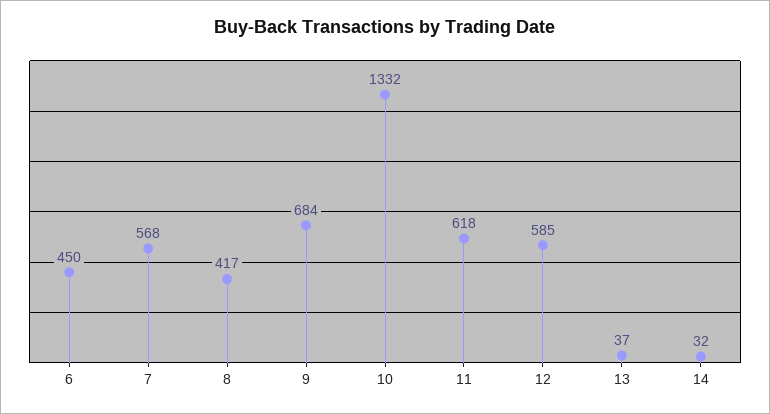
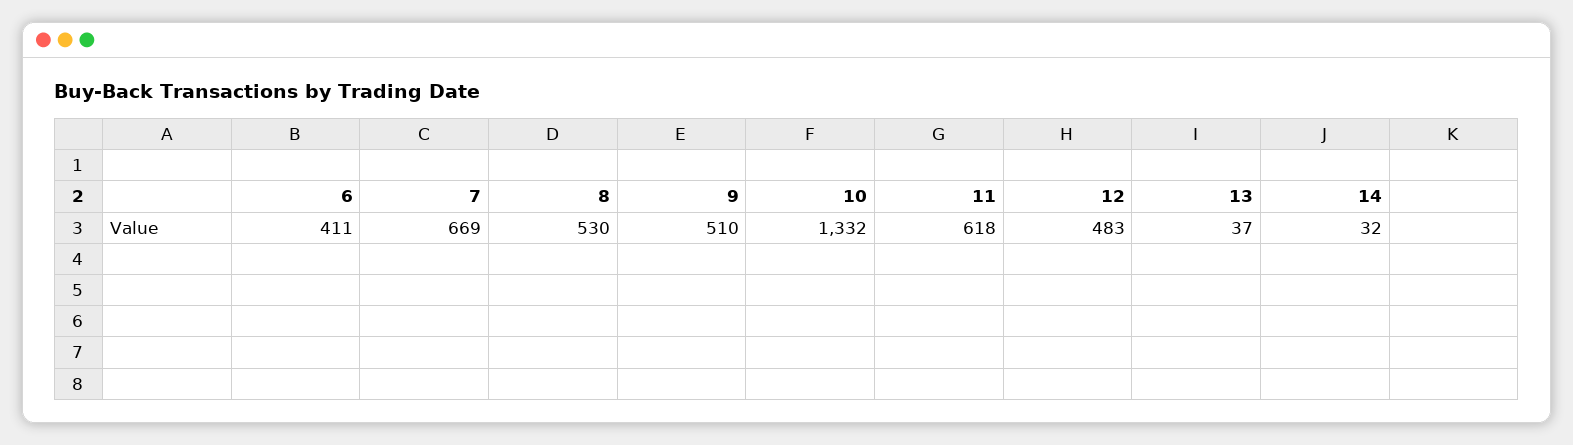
6: 450 -> 411
7: 568 -> 669
8: 417 -> 530
9: 684 -> 510
12: 585 -> 483

